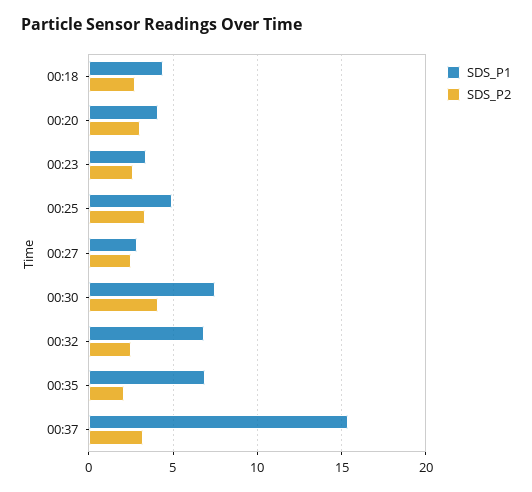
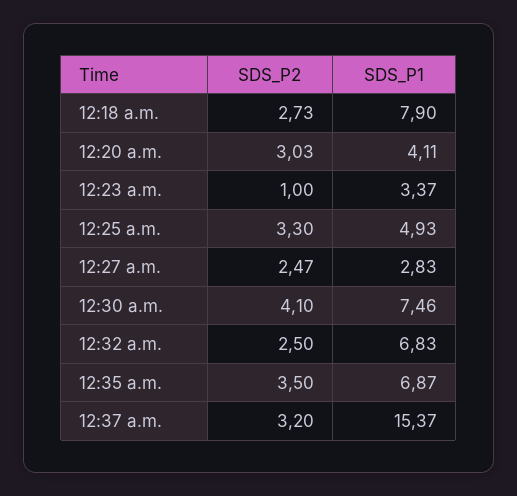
SDS_P1, 00:18: 4.5 -> 7.9
SDS_P2, 00:23: 2.5 -> 1
SDS_P2, 00:35: 2 -> 3.5

